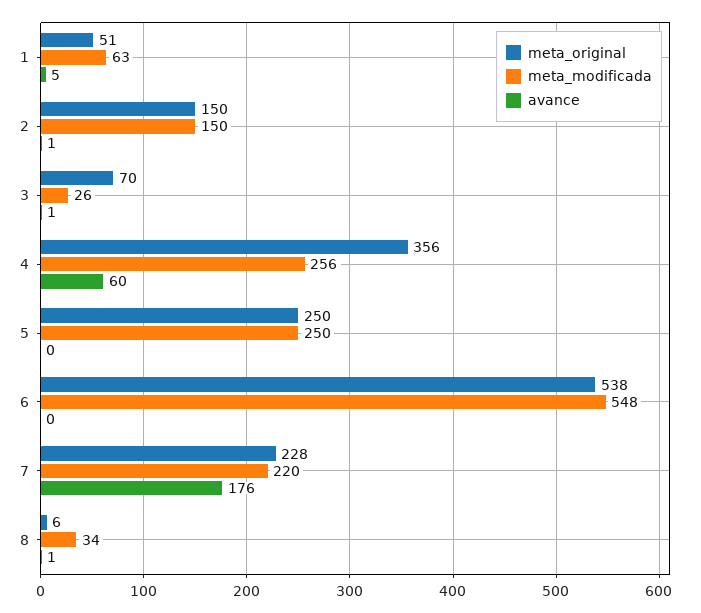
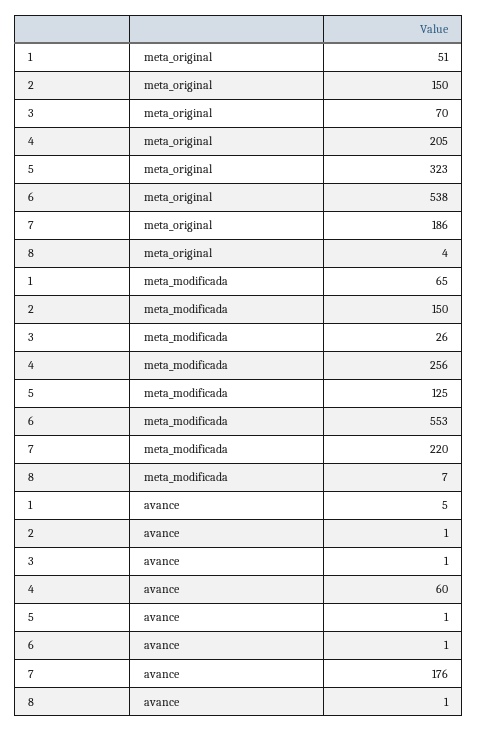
meta_modificada, 1: 63 -> 65
meta_original, 4: 356 -> 205
meta_original, 5: 250 -> 323
meta_modificada, 5: 250 -> 125
avance, 5: 0 -> 1
meta_modificada, 6: 548 -> 553
avance, 6: 0 -> 1
meta_original, 7: 228 -> 186
meta_original, 8: 6 -> 4
meta_modificada, 8: 34 -> 7

